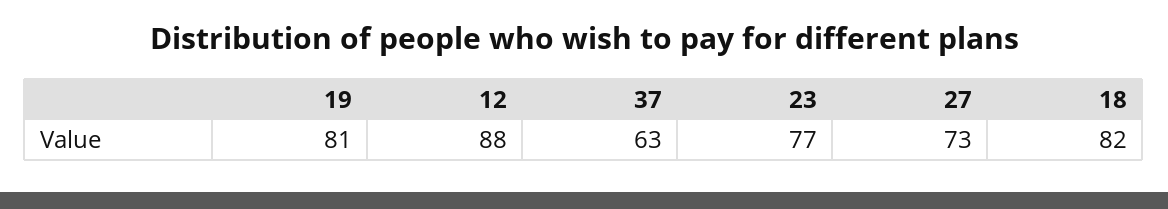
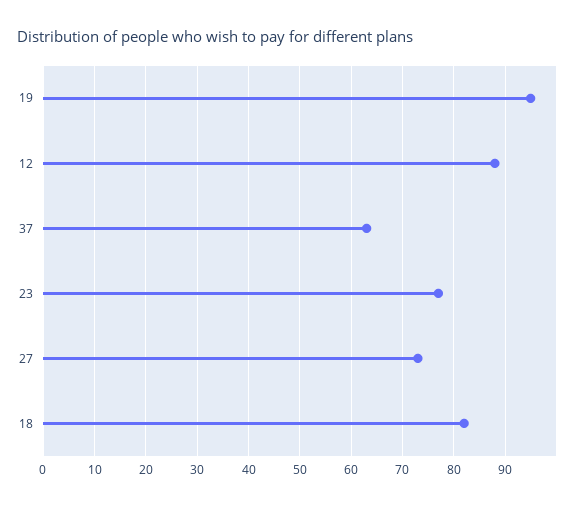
19: 81 -> 95

